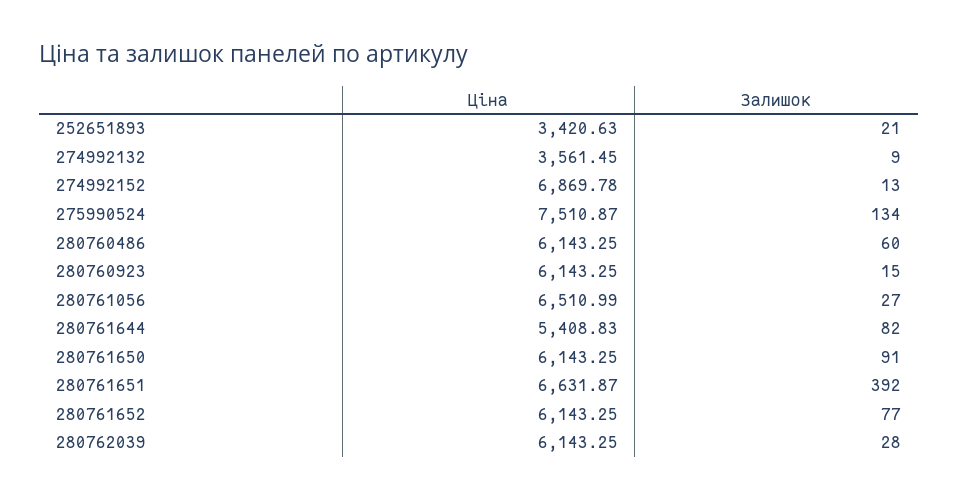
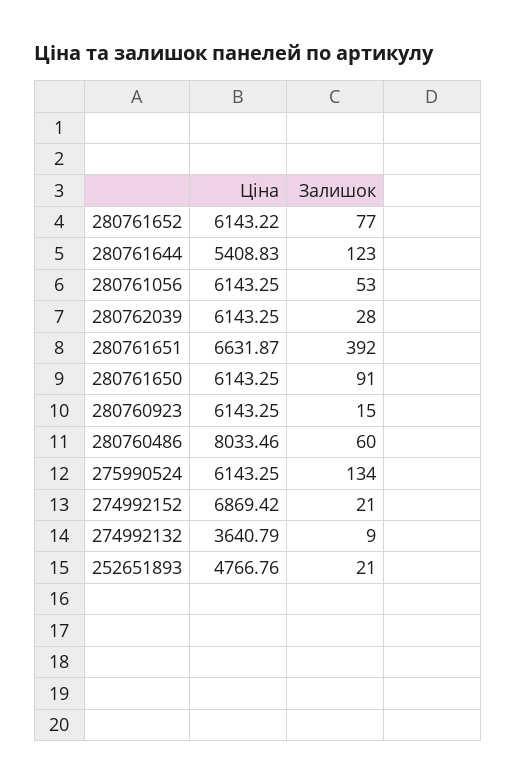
Ціна, 252651893: 3420.63 -> 4766.76
Ціна, 274992132: 3561.45 -> 3640.79
Ціна, 274992152: 6869.78 -> 6869.42
Залишок, 274992152: 13 -> 21
Ціна, 275990524: 7510.87 -> 6143.25
Ціна, 280760486: 6143.25 -> 8033.46
Ціна, 280761056: 6510.99 -> 6143.25
Залишок, 280761056: 27 -> 53
Залишок, 280761644: 82 -> 123
Ціна, 280761652: 6143.25 -> 6143.22

